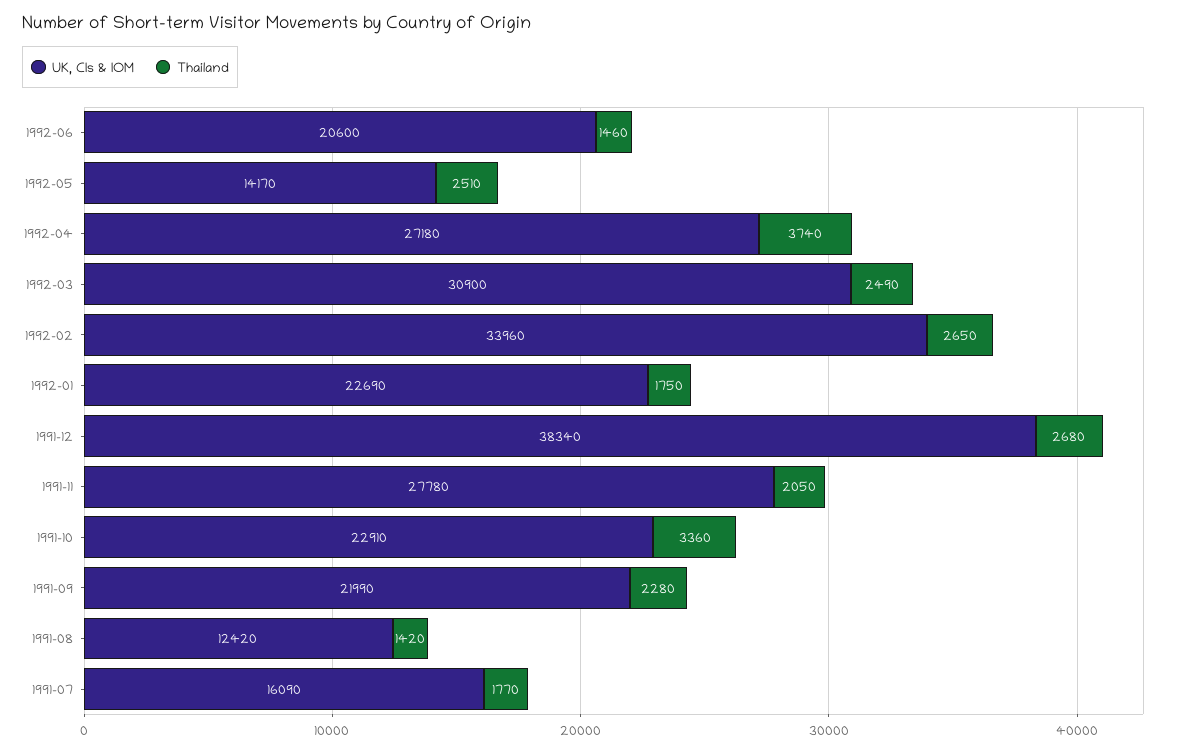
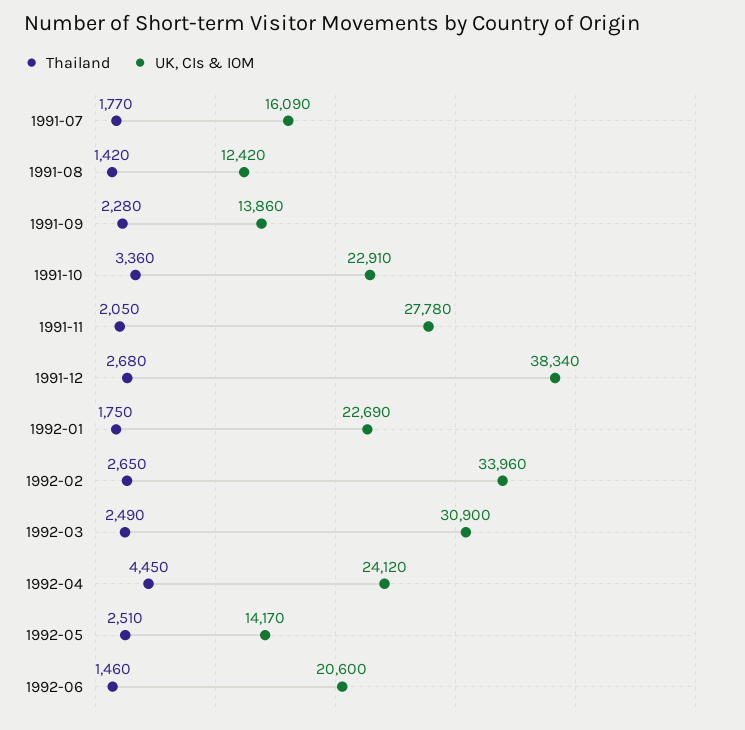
UK, CIs & IOM, 1992-04: 27180 -> 24120
Thailand, 1992-04: 3740 -> 4450
UK, CIs & IOM, 1991-09: 21990 -> 13860

